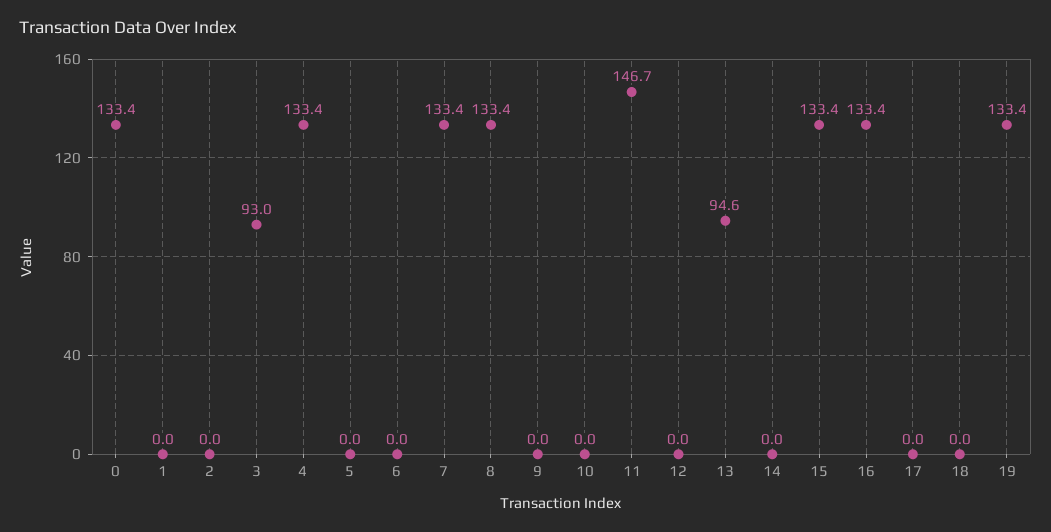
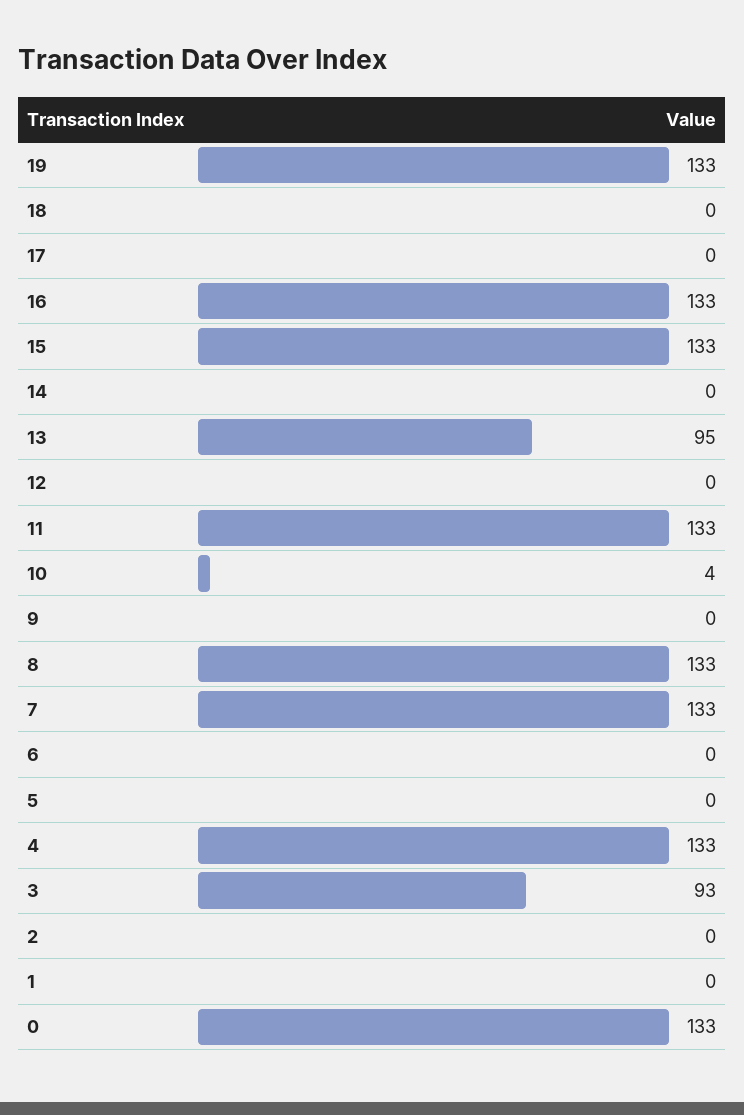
10: 0 -> 4
11: 146.7 -> 133

